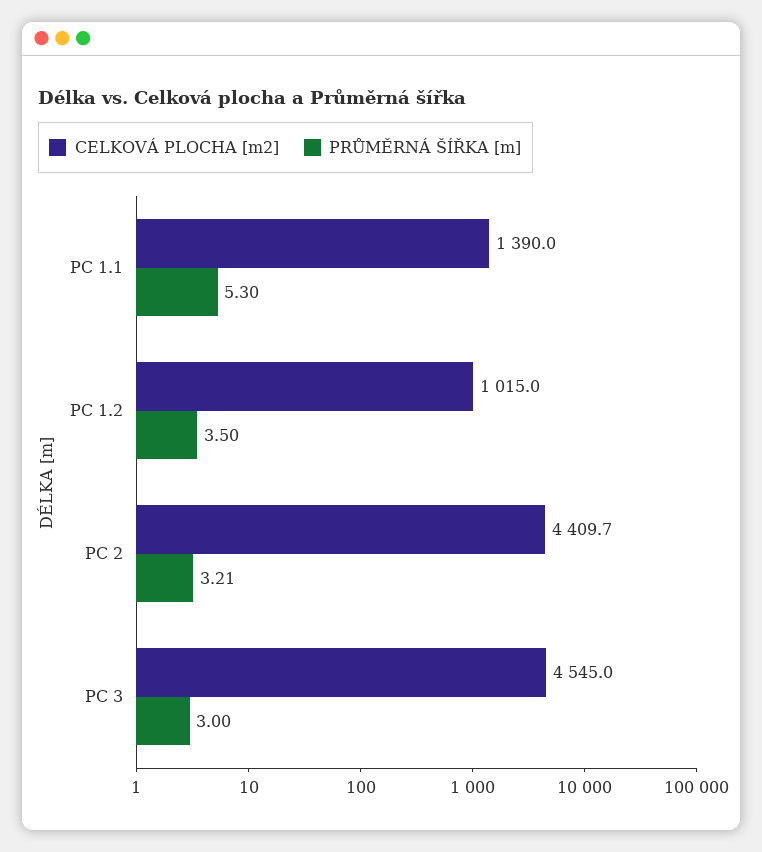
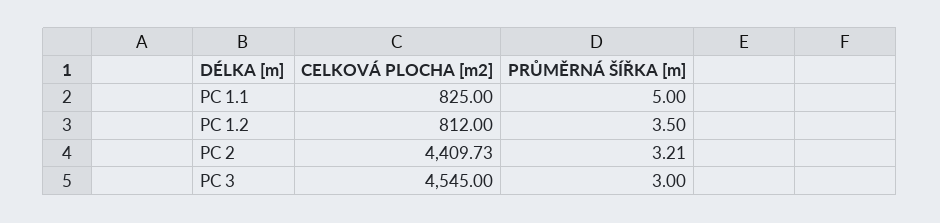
CELKOVÁ PLOCHA [m2], PC 1.1: 1390 -> 825
PRŮMĚRNÁ ŠÍŘKA [m], PC 1.1: 5.3 -> 5
CELKOVÁ PLOCHA [m2], PC 1.2: 1015 -> 812

